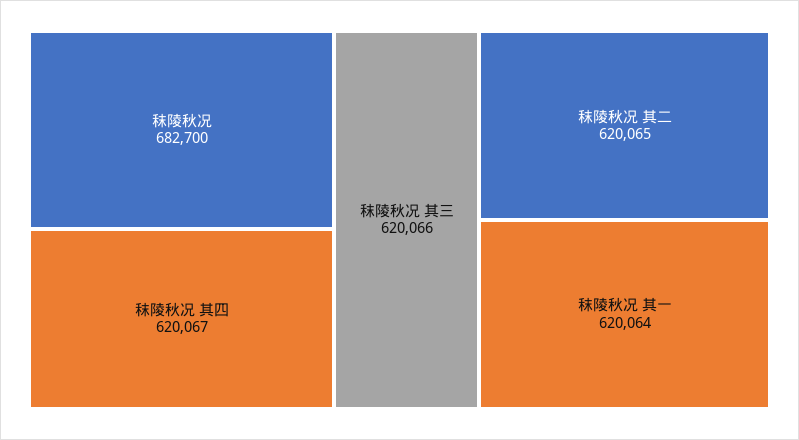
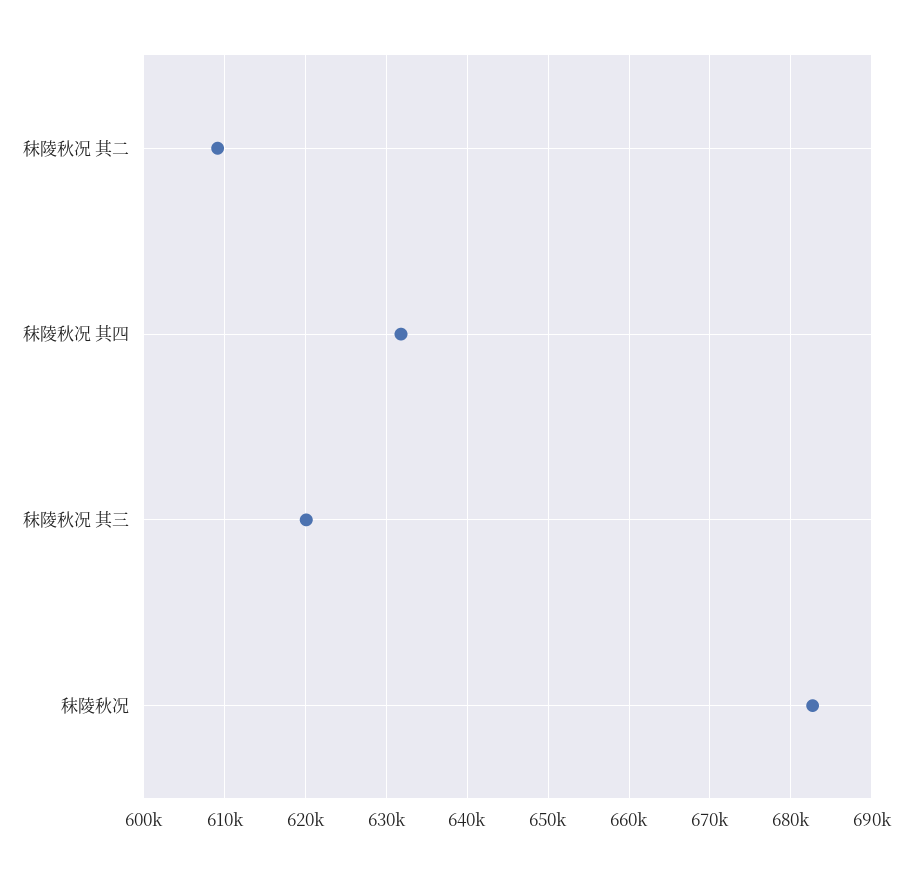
秣陵秋况 其四: 620067 -> 632000
秣陵秋况 其二: 620065 -> 609000
秣陵秋况 其一: 620064 -> none

